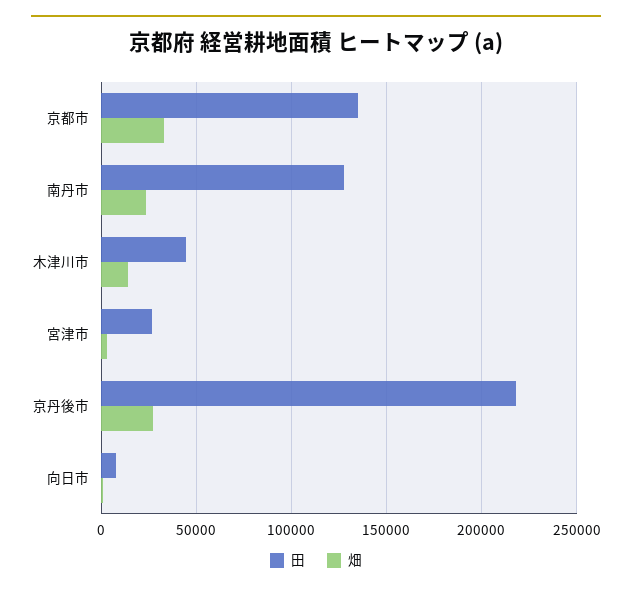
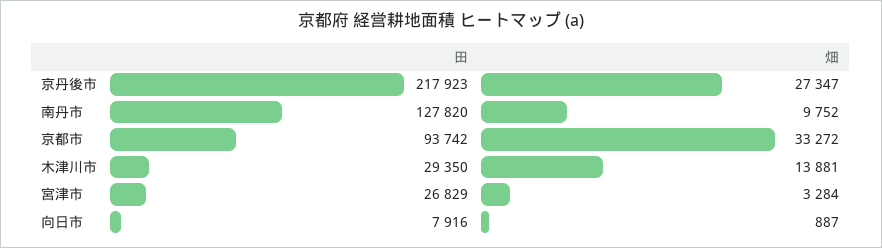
田, 京都市: 135000 -> 93742
畑, 南丹市: 25000 -> 9752
田, 木津川市: 45000 -> 29350

